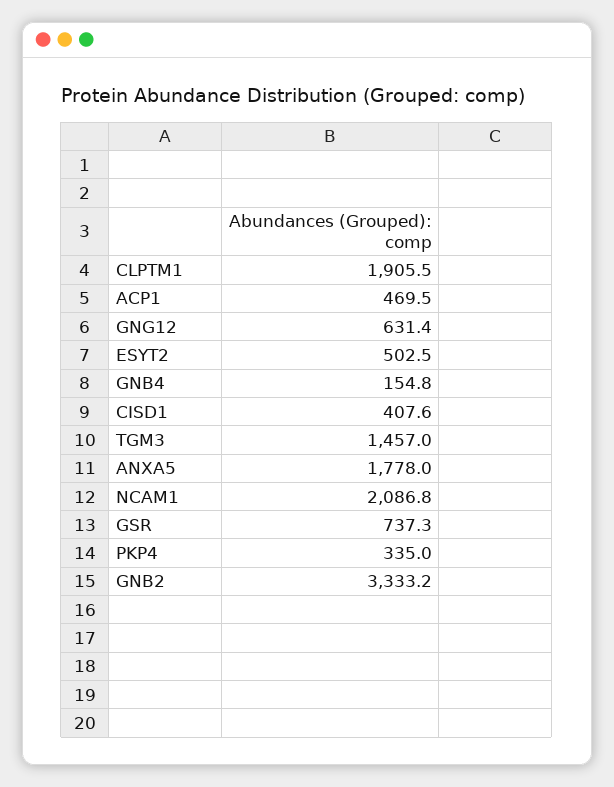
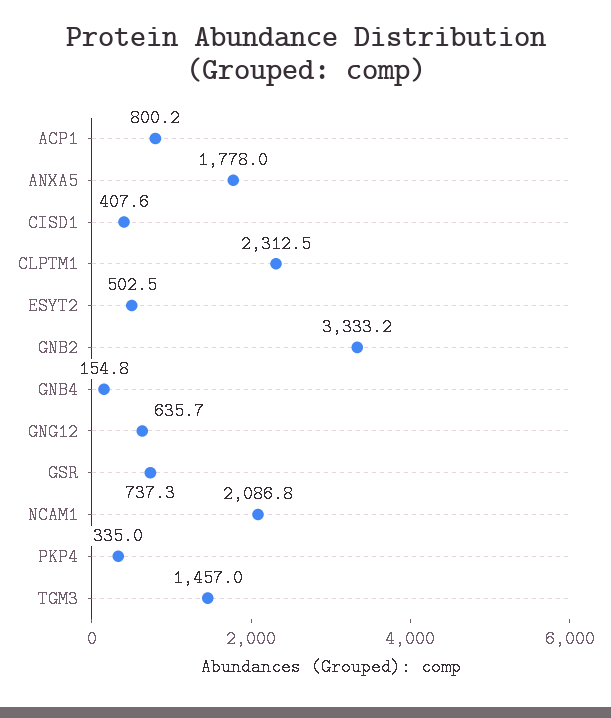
CLPTM1: 1905.5 -> 2312.5
ACP1: 469.5 -> 800.2
GNG12: 631.4 -> 635.7

